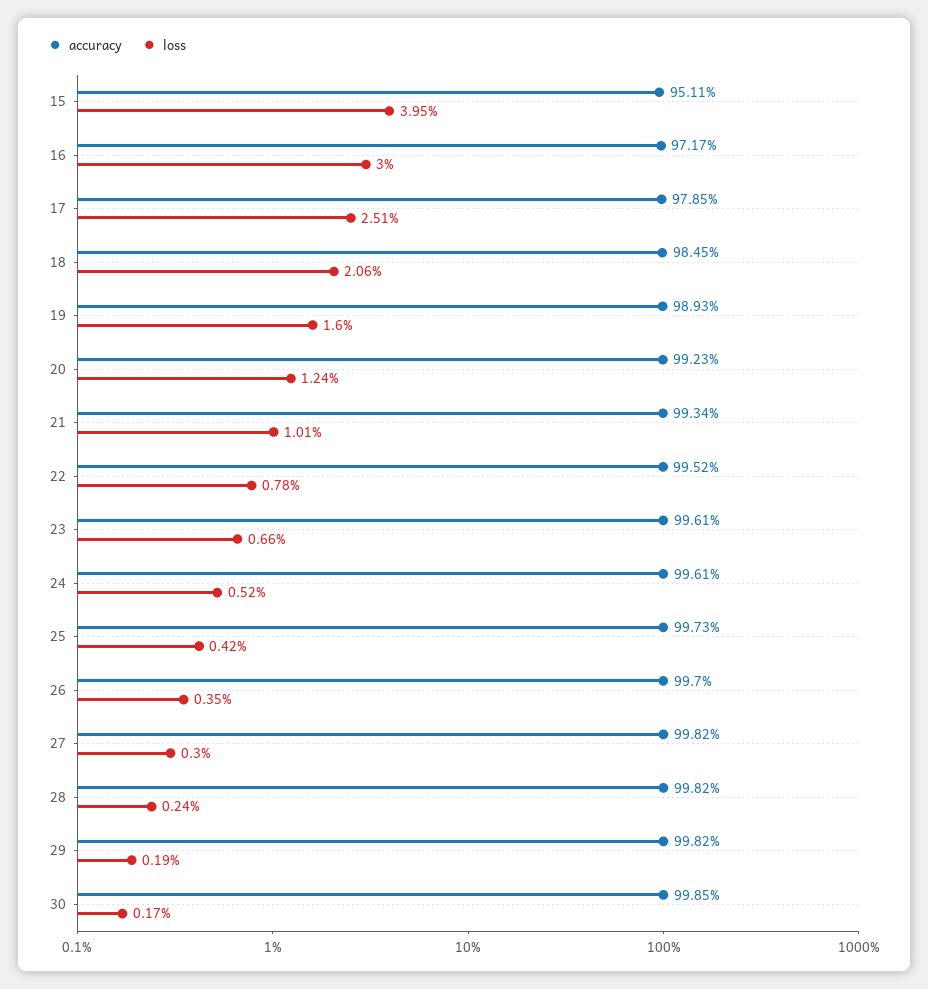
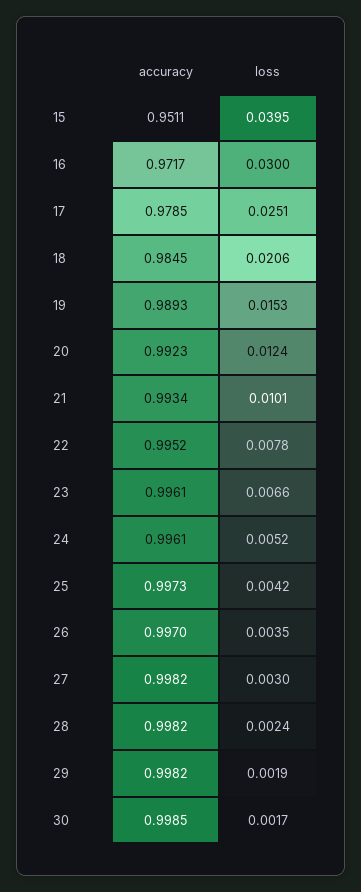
loss, 19: 0.016 -> 0.0153

